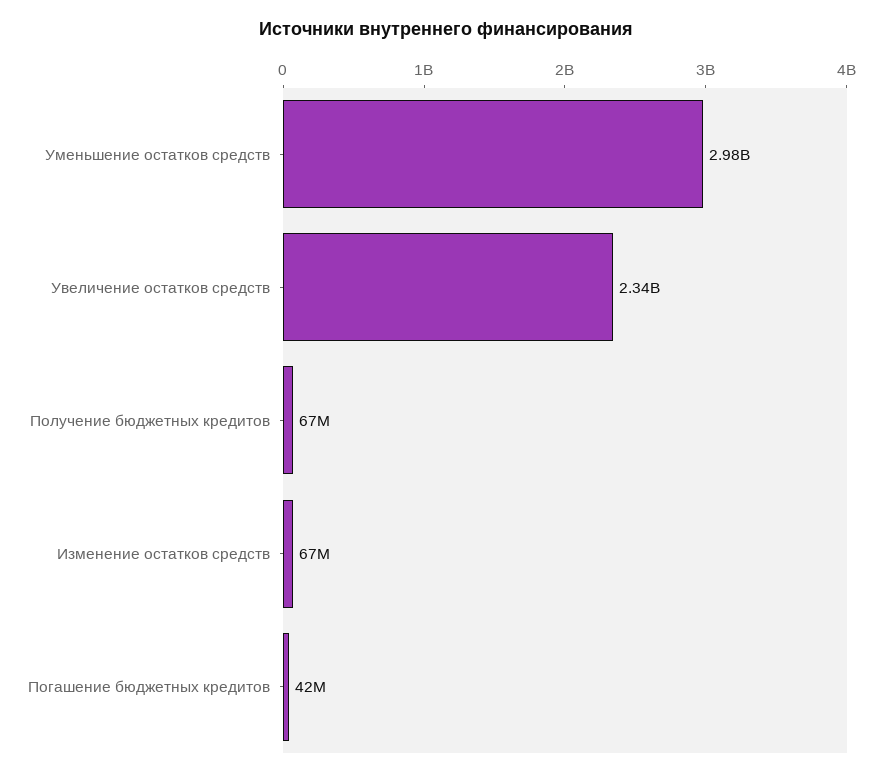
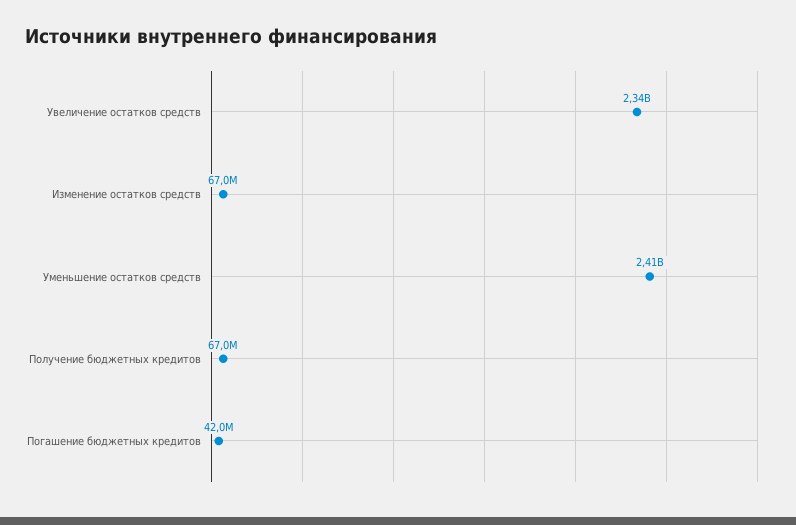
Уменьшение остатков средств: 2980000000 -> 2410000000

